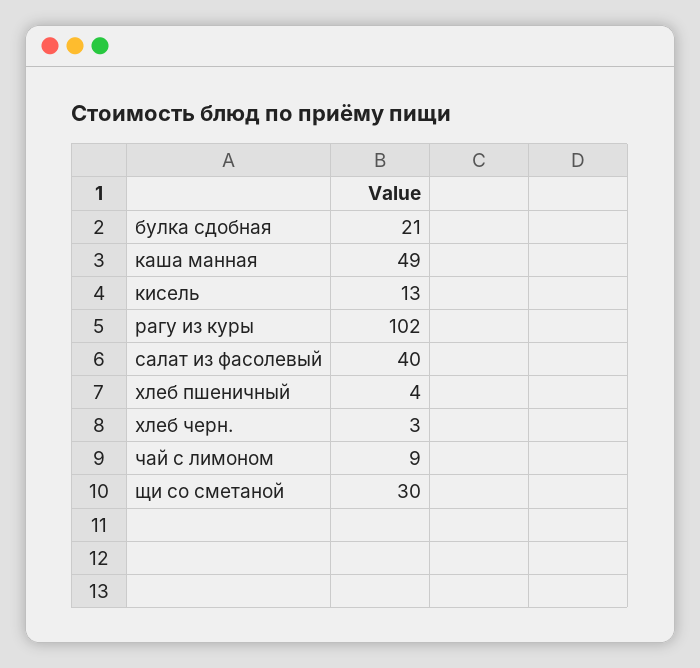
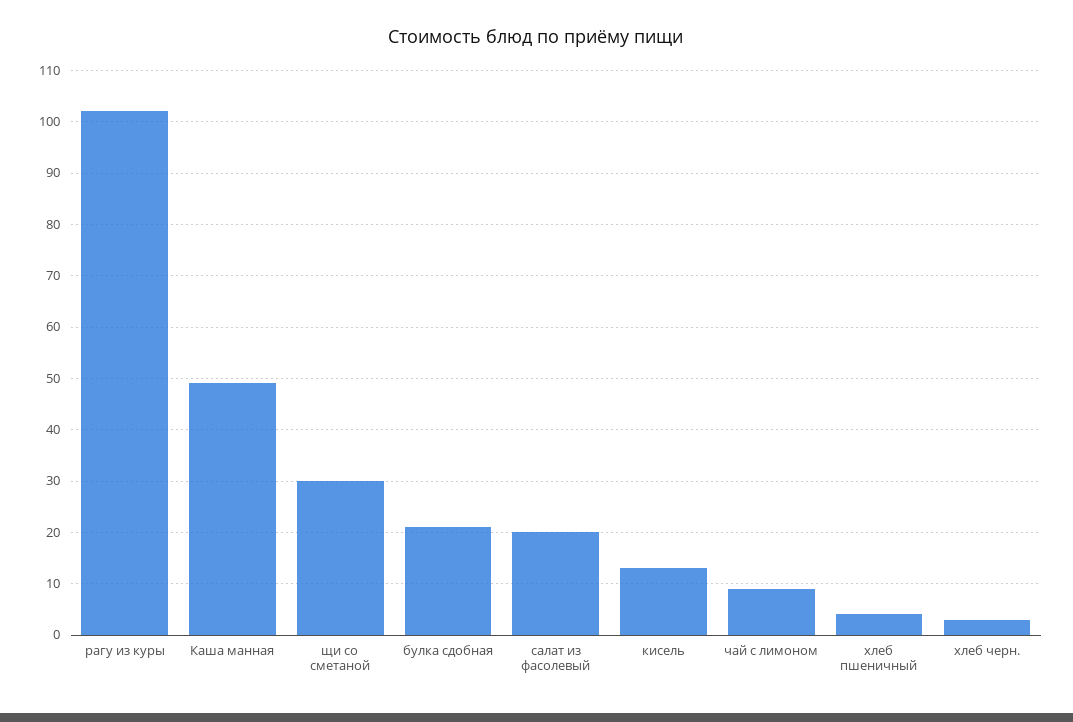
салат из фасолевый: 40 -> 20

